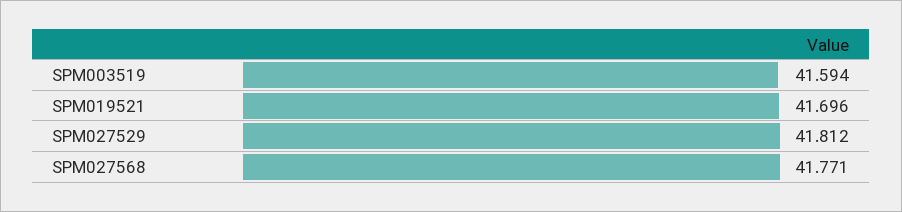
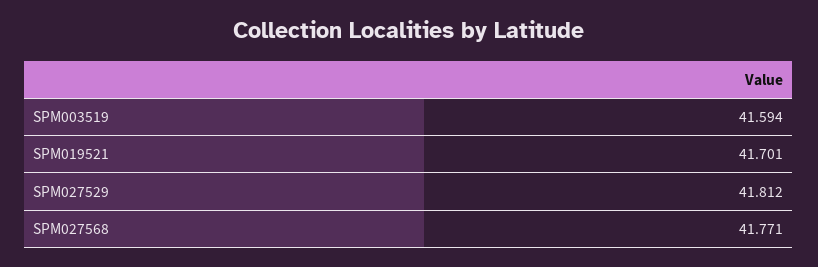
SPM019521: 41.696 -> 41.701

